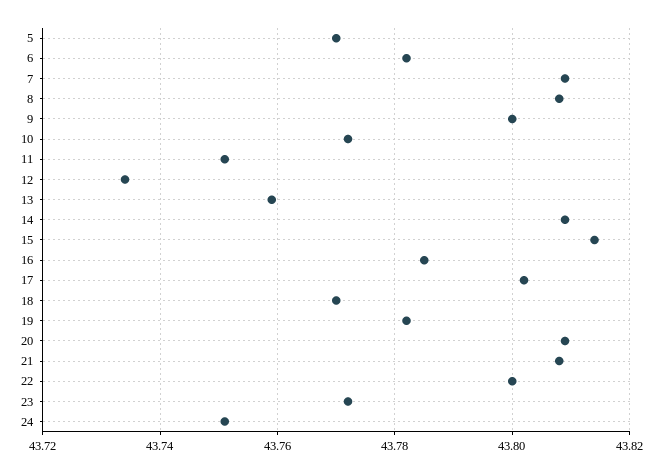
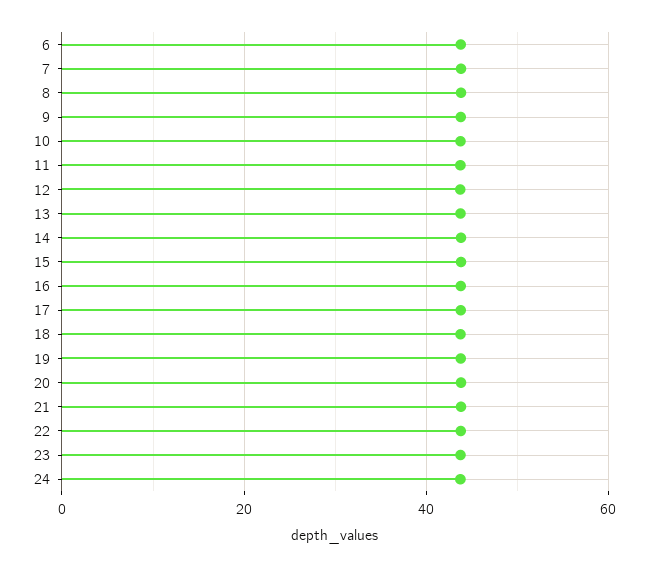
5: 43.77 -> none

